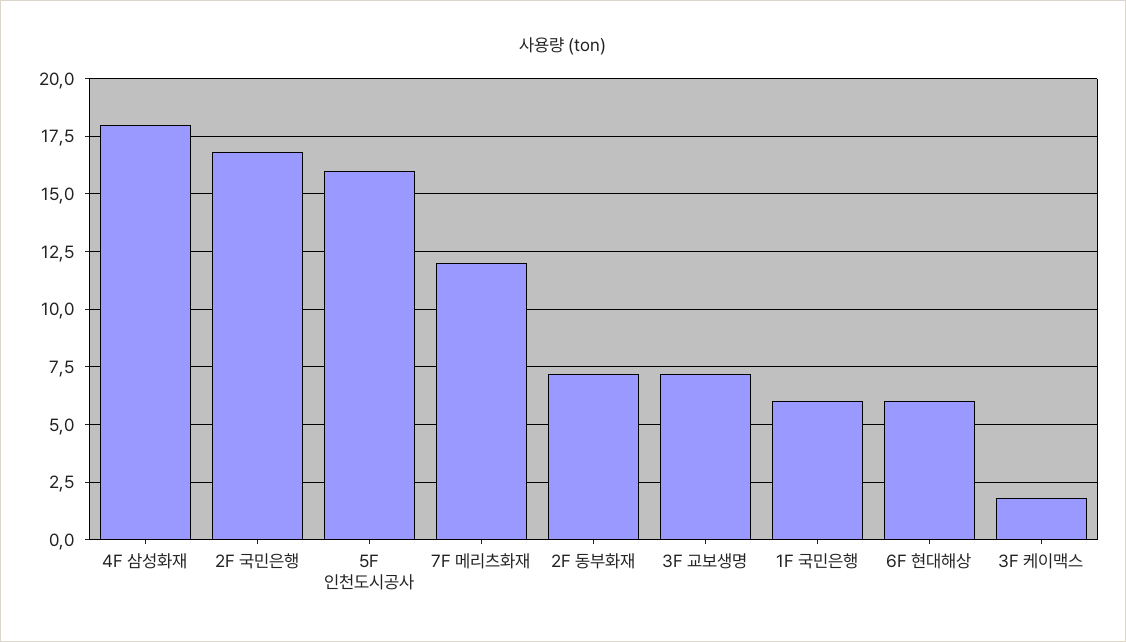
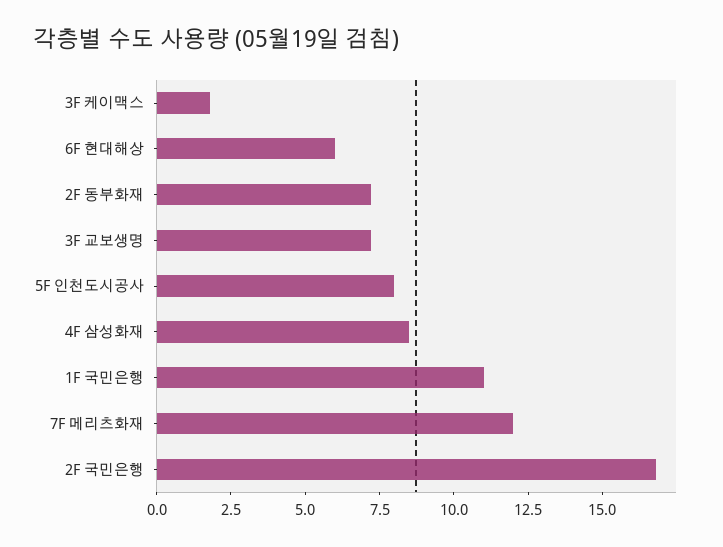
4F 삼성화재: 18 -> 8.5
5F 인천도시공사: 16 -> 8
1F 국민은행: 6 -> 11

